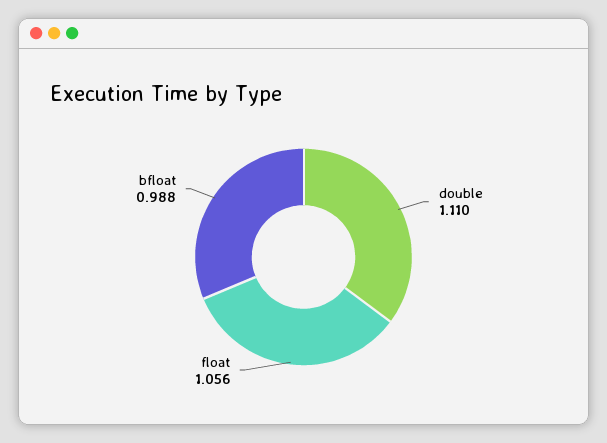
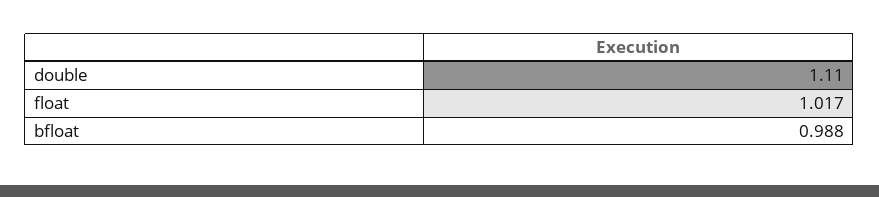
float: 1.056 -> 1.017

